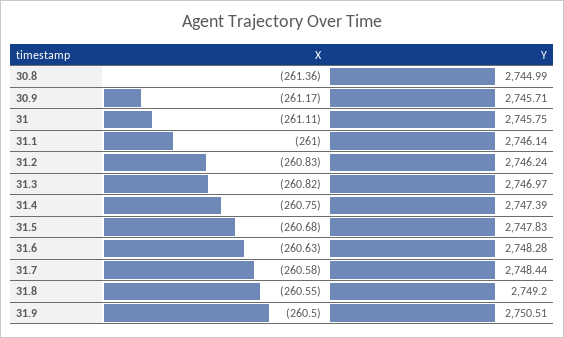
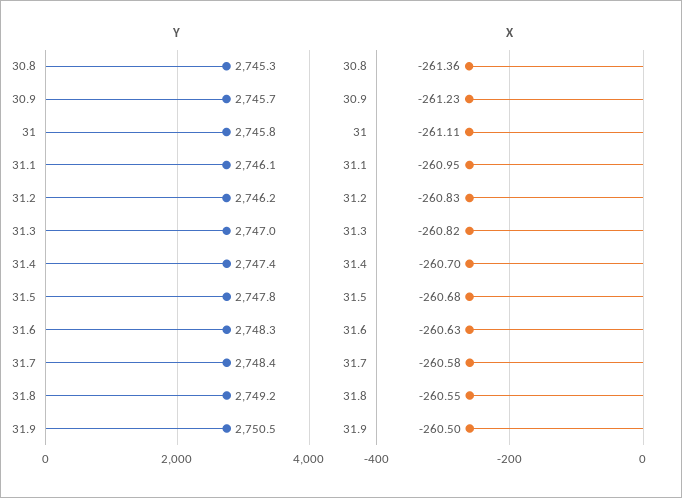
Y, 30.8: 2744.99 -> 2745.3
X, 30.9: -261.17 -> -261.23
X, 31.1: -261 -> -260.95
X, 31.4: -260.75 -> -260.7

